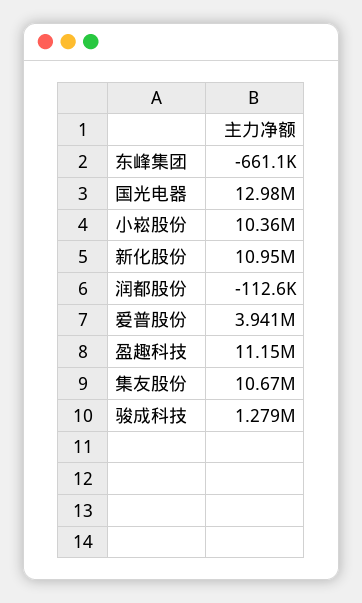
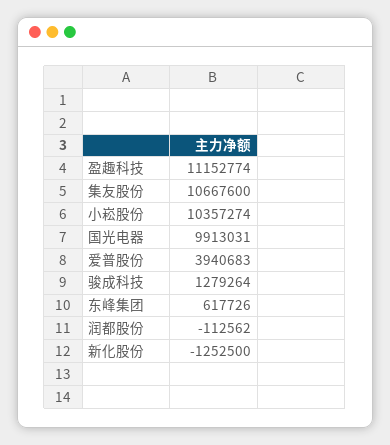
东峰集团: -661100 -> 617726
国光电器: 12980000 -> 9913031
新化股份: 10950000 -> -1252500

